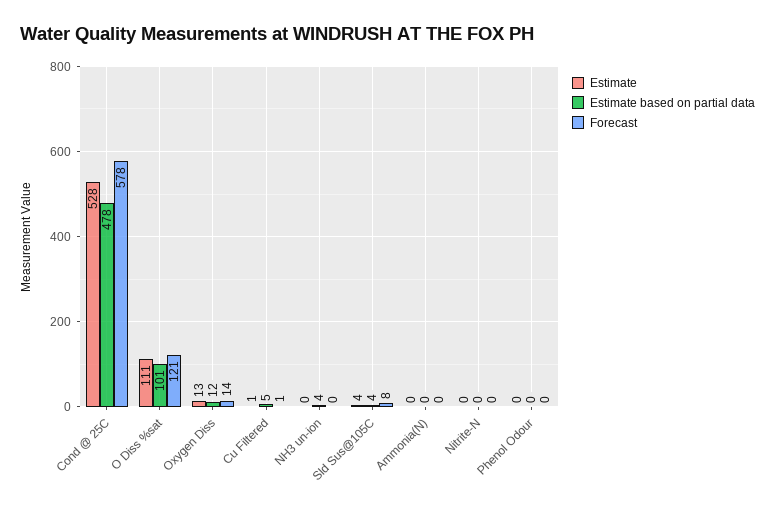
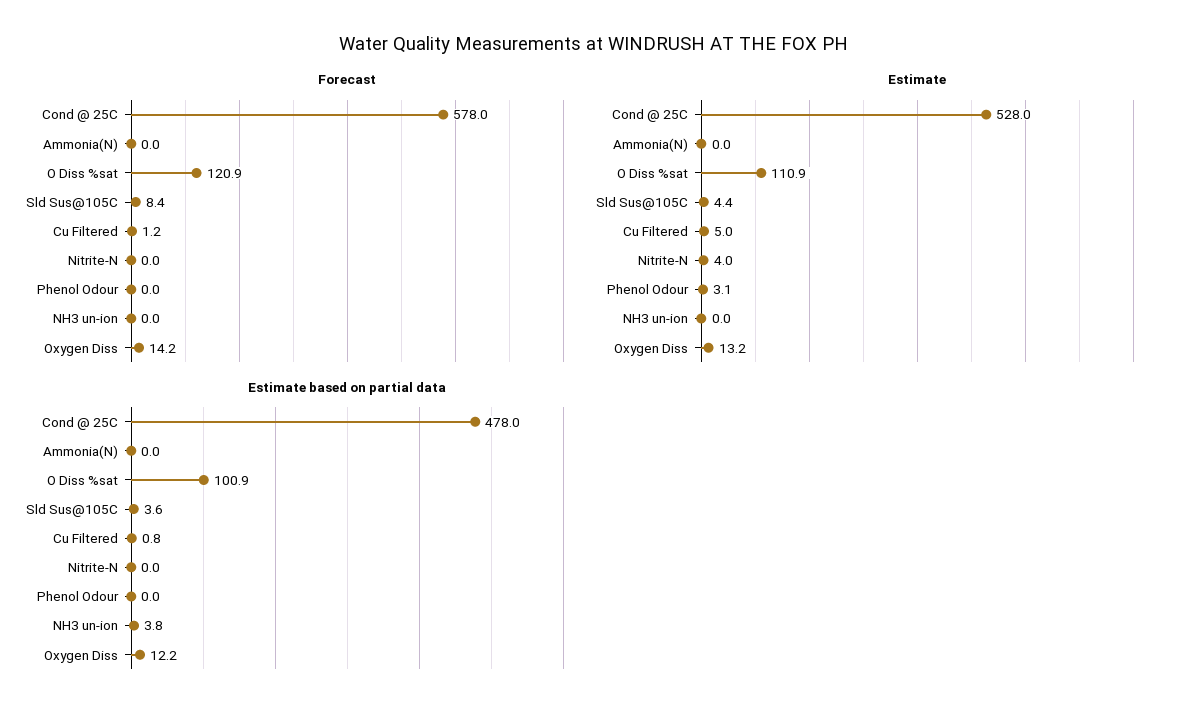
Estimate, Cu Filtered: 1 -> 5
Estimate based on partial data, Cu Filtered: 5 -> 0.8
Estimate, Nitrite-N: 0 -> 4
Estimate, Phenol Odour: 0 -> 3.1

